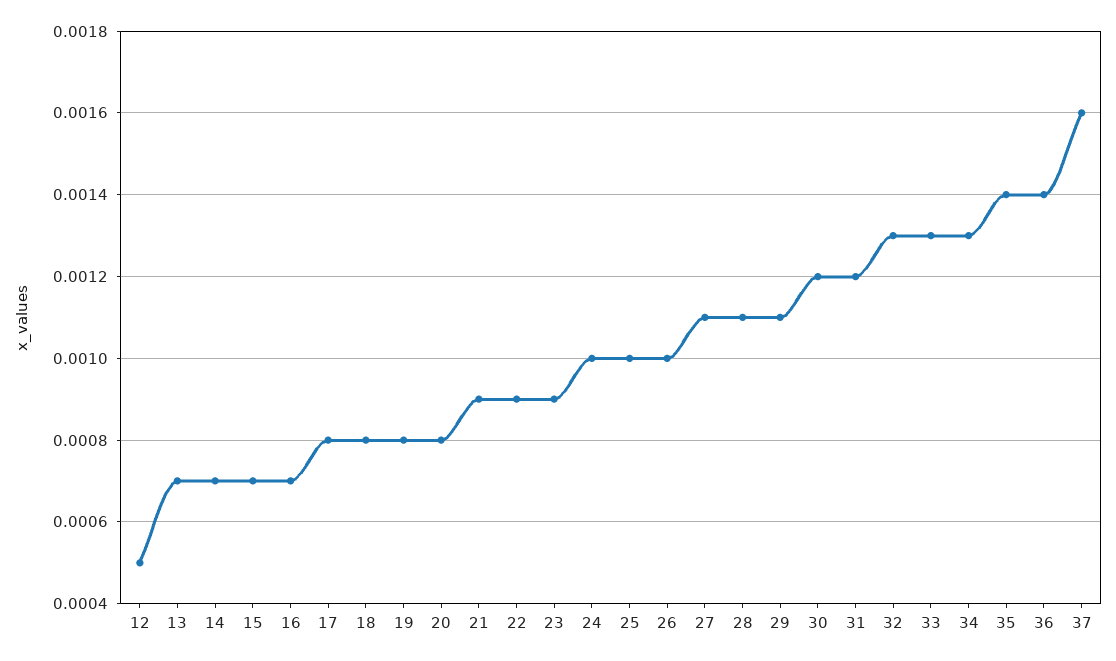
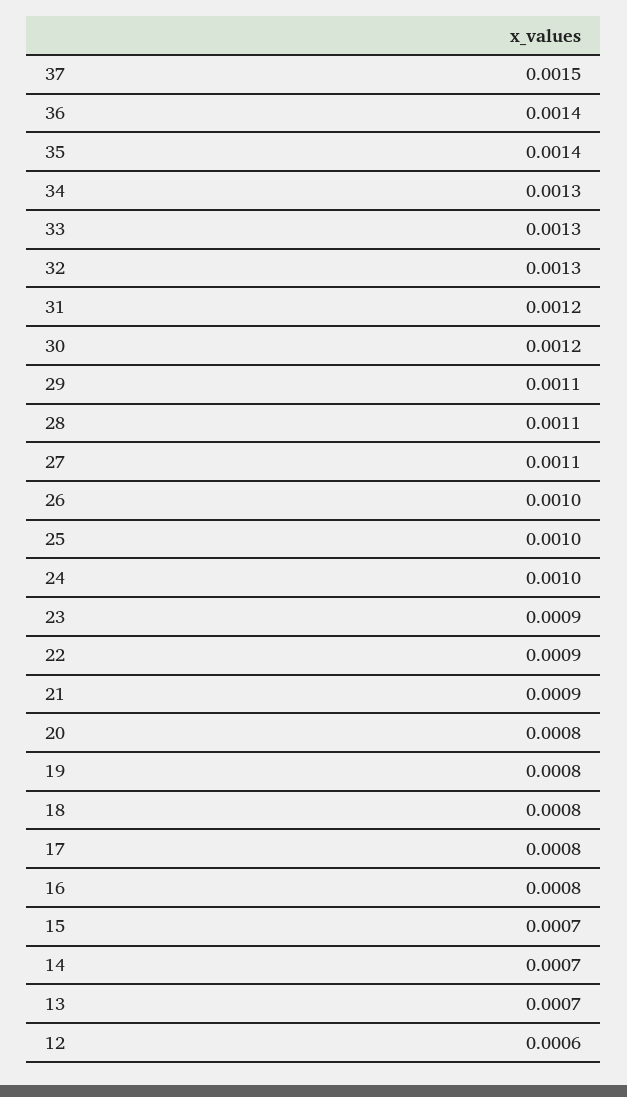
12: 0.0005 -> 0.0006
16: 0.0007 -> 0.0008
37: 0.0016 -> 0.0015

